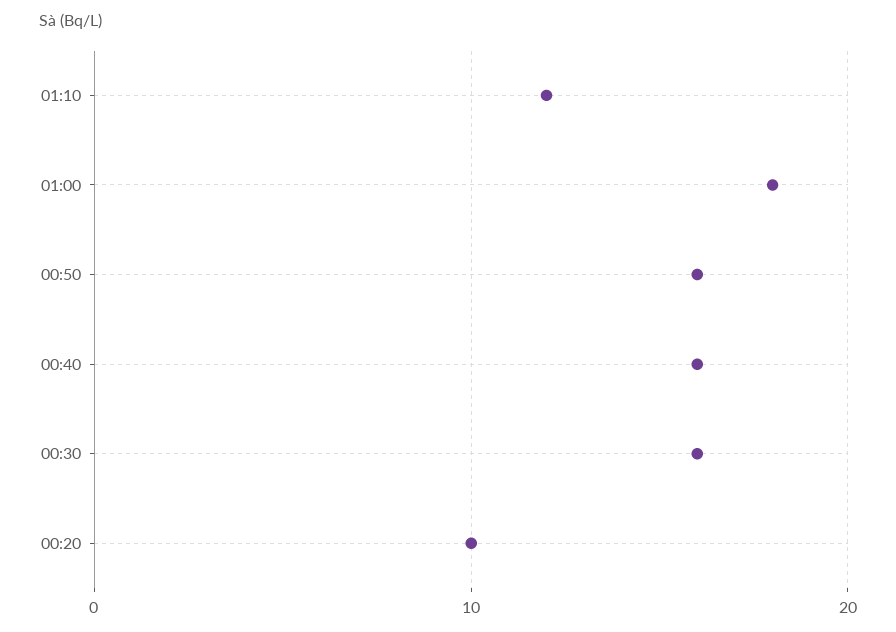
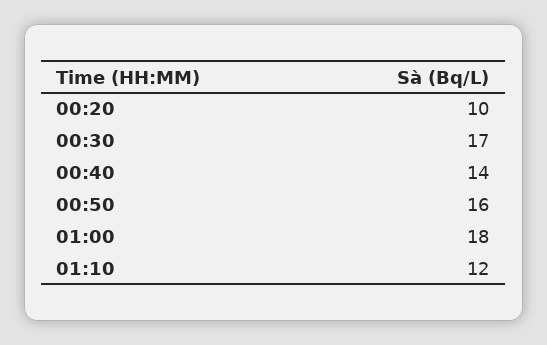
00:40: 16 -> 14
00:30: 16 -> 17

